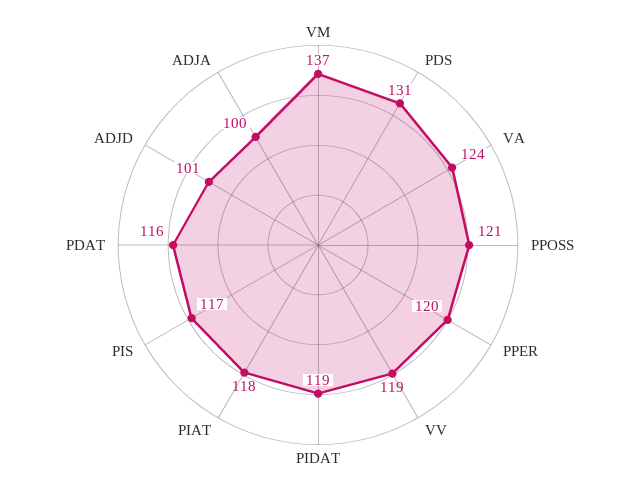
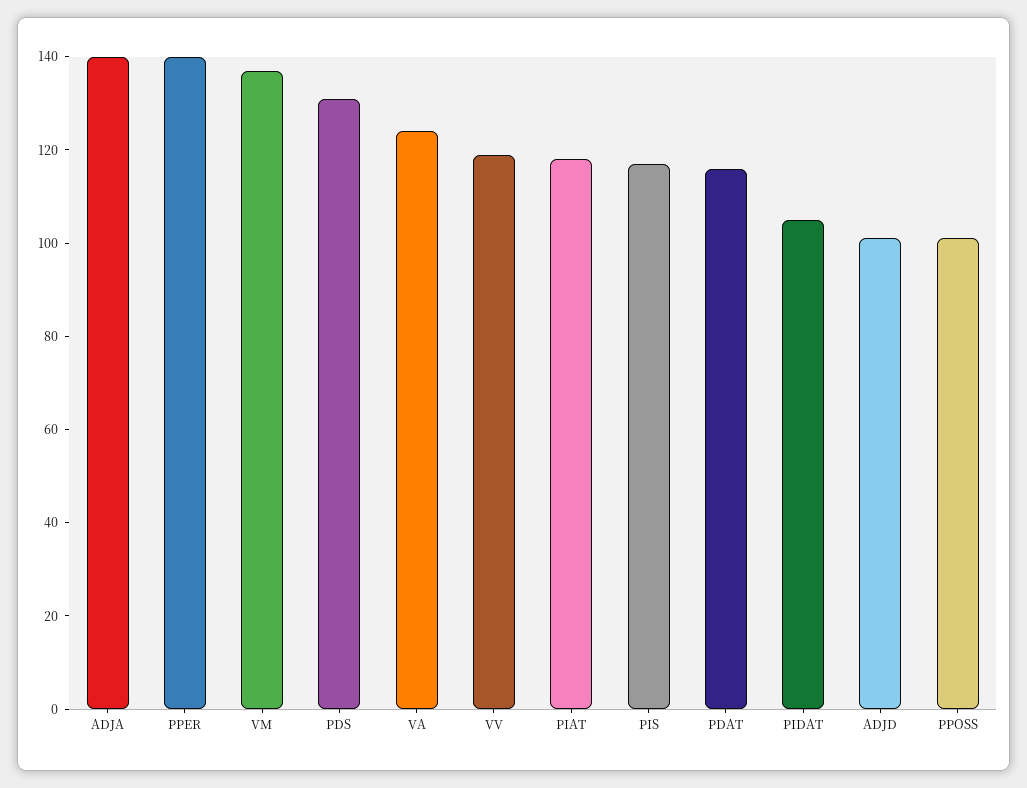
PPOSS: 121 -> 100
PPER: 120 -> 140
PIDAT: 119 -> 105
ADJA: 100 -> 140

